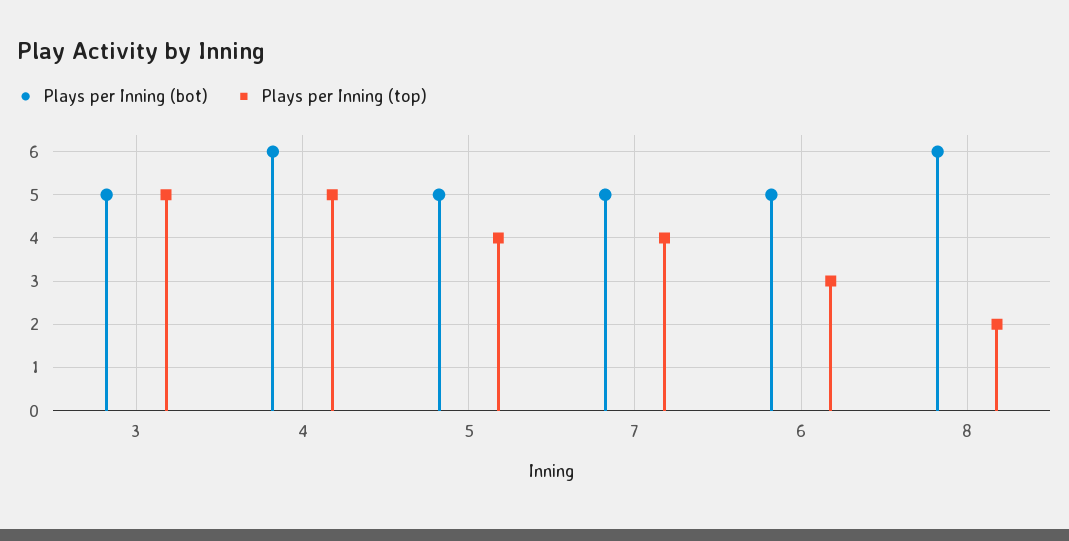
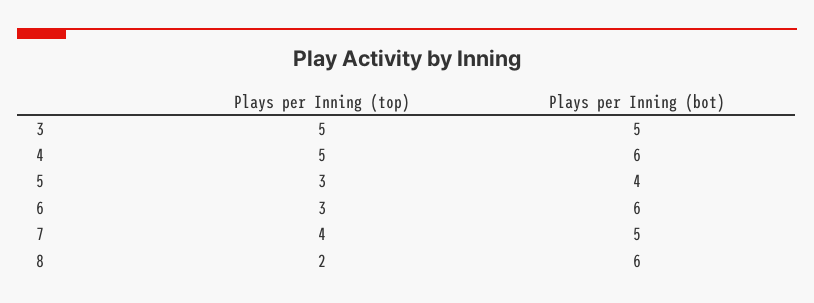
Plays per Inning (bot), 5: 5 -> 4
Plays per Inning (top), 5: 4 -> 3
Plays per Inning (bot), 6: 5 -> 6

